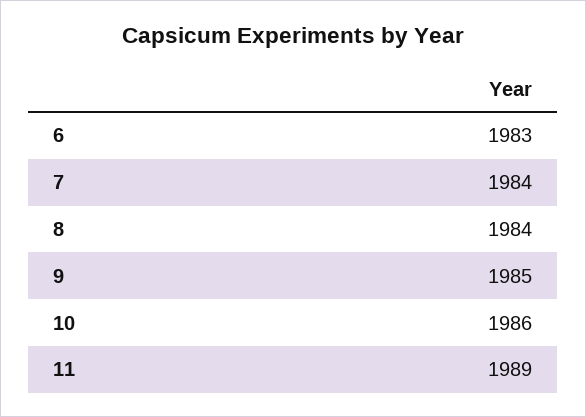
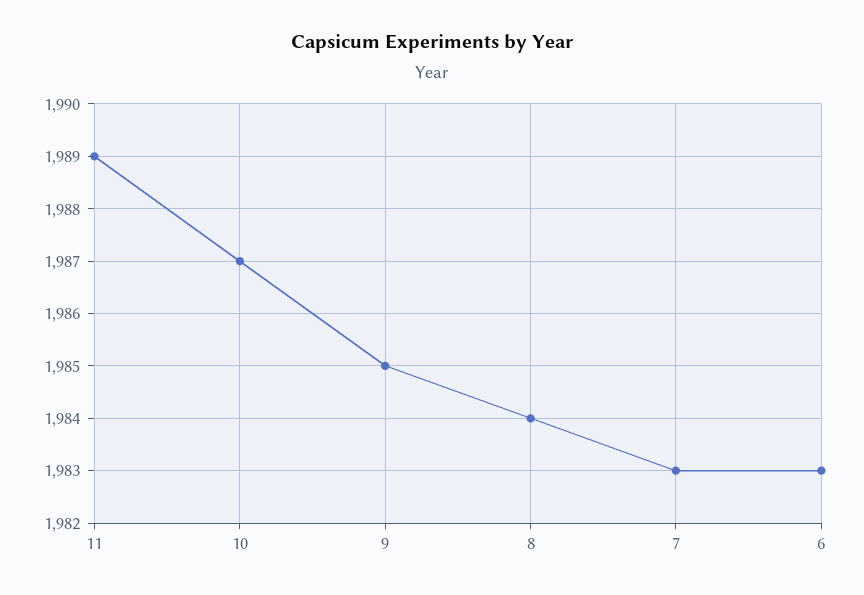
7: 1984 -> 1983
10: 1986 -> 1987

